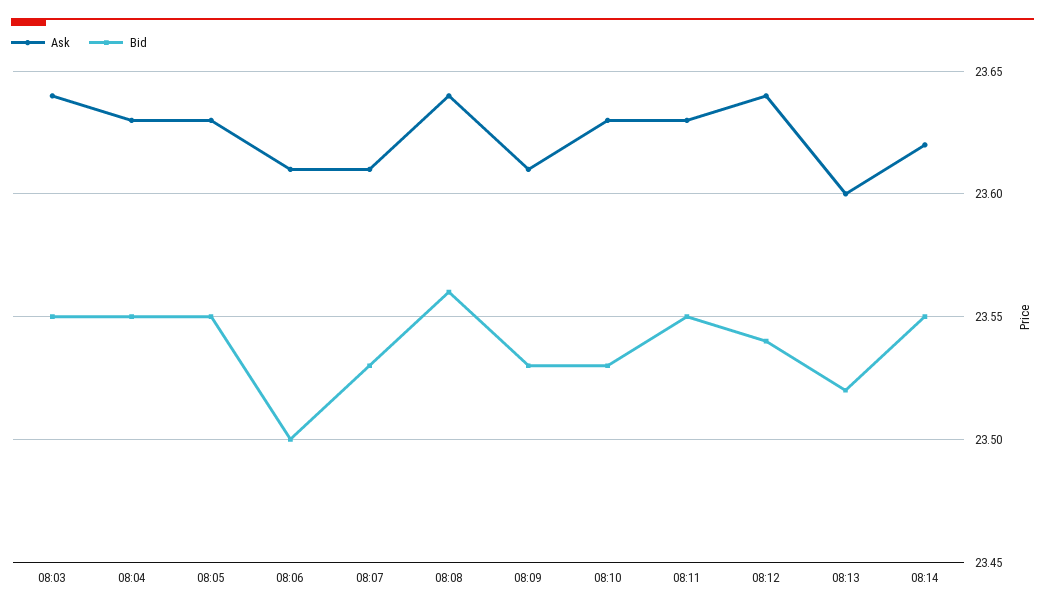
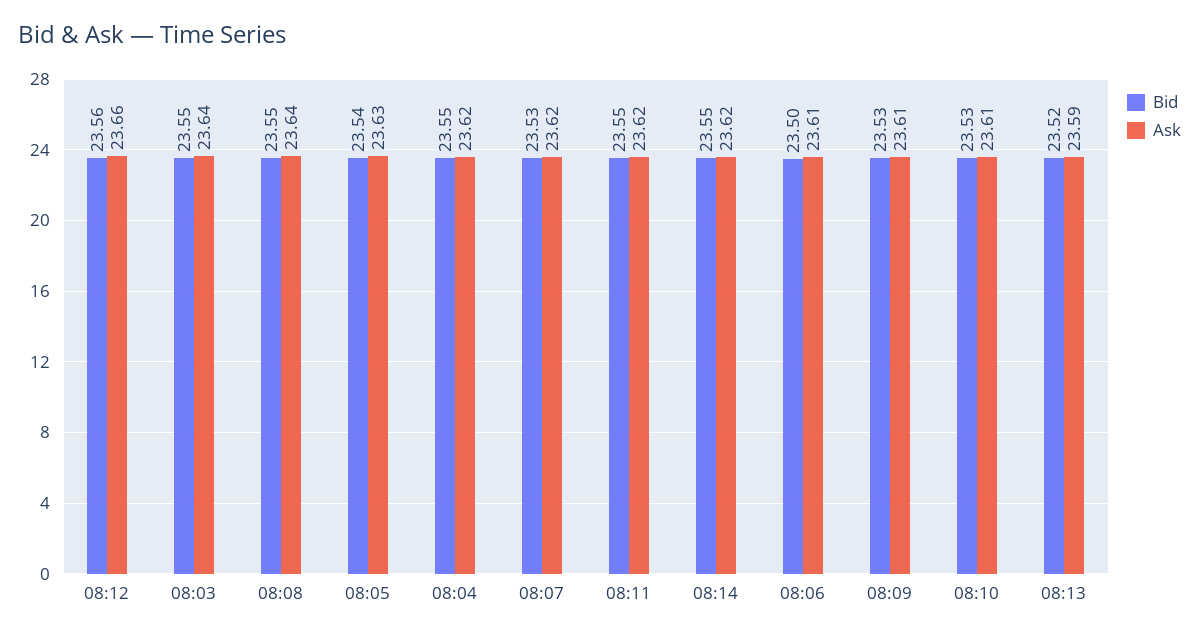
Ask, 08:04: 23.63 -> 23.62
Bid, 08:05: 23.55 -> 23.54
Ask, 08:07: 23.61 -> 23.62
Bid, 08:08: 23.56 -> 23.55
Ask, 08:10: 23.63 -> 23.61
Ask, 08:11: 23.63 -> 23.62
Ask, 08:12: 23.64 -> 23.66
Bid, 08:12: 23.54 -> 23.56
Ask, 08:13: 23.6 -> 23.59

